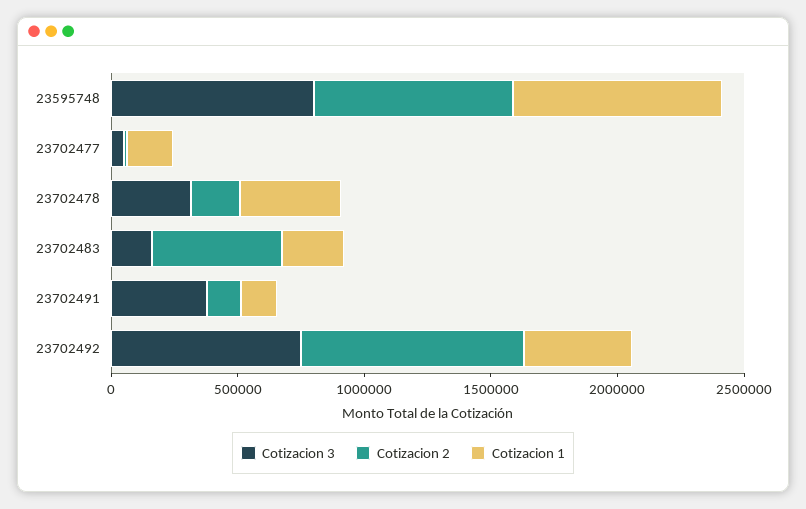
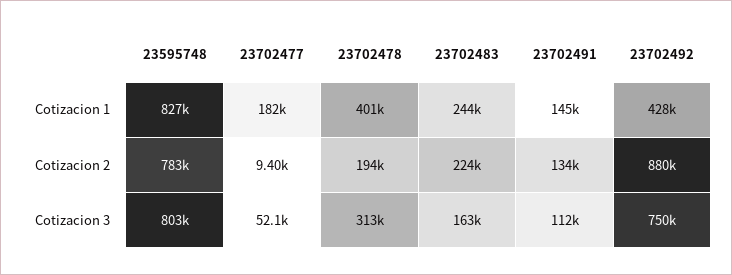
Cotizacion 2, 23702483: 500000 -> 224000
Cotizacion 3, 23702491: 400000 -> 112000

